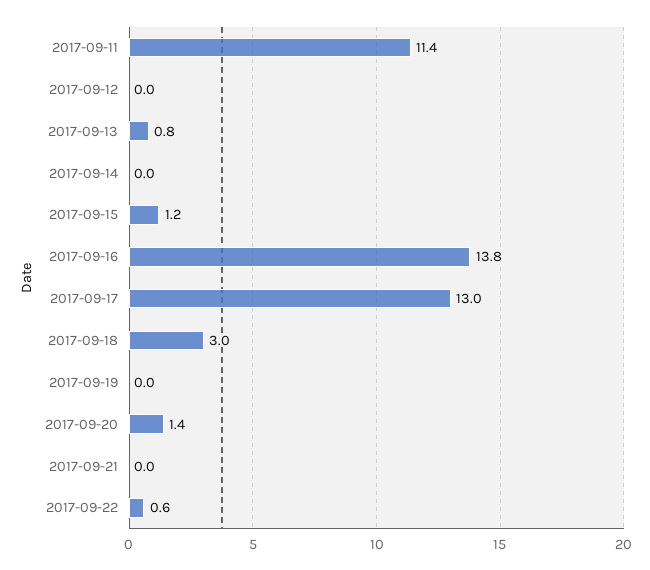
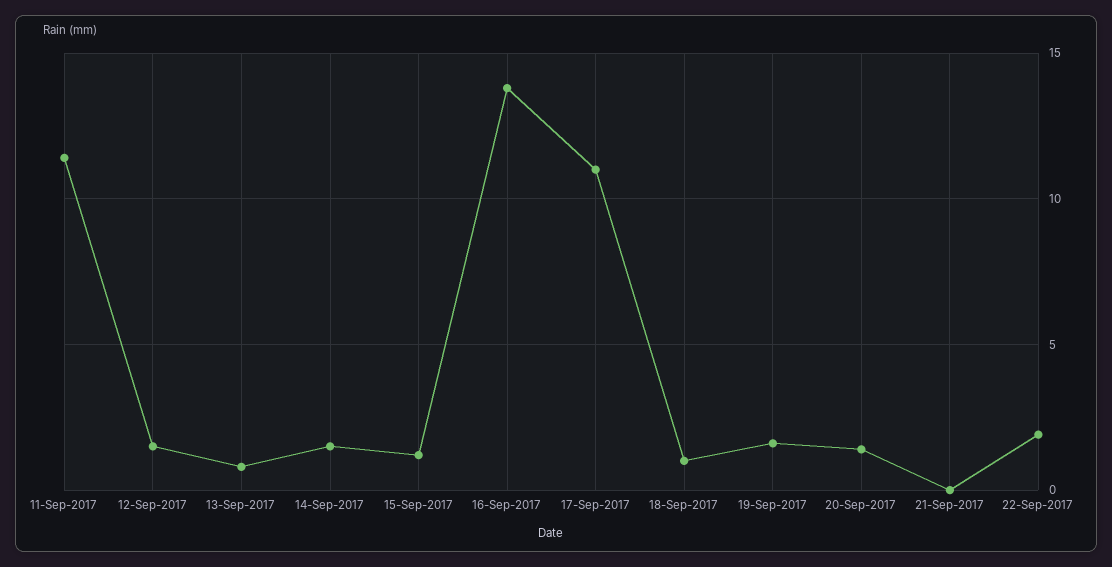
2017-09-12: 0 -> 1.5
2017-09-14: 0 -> 1.5
2017-09-17: 13 -> 11
2017-09-18: 3 -> 1
2017-09-19: 0 -> 1.5
2017-09-22: 0.6 -> 2

